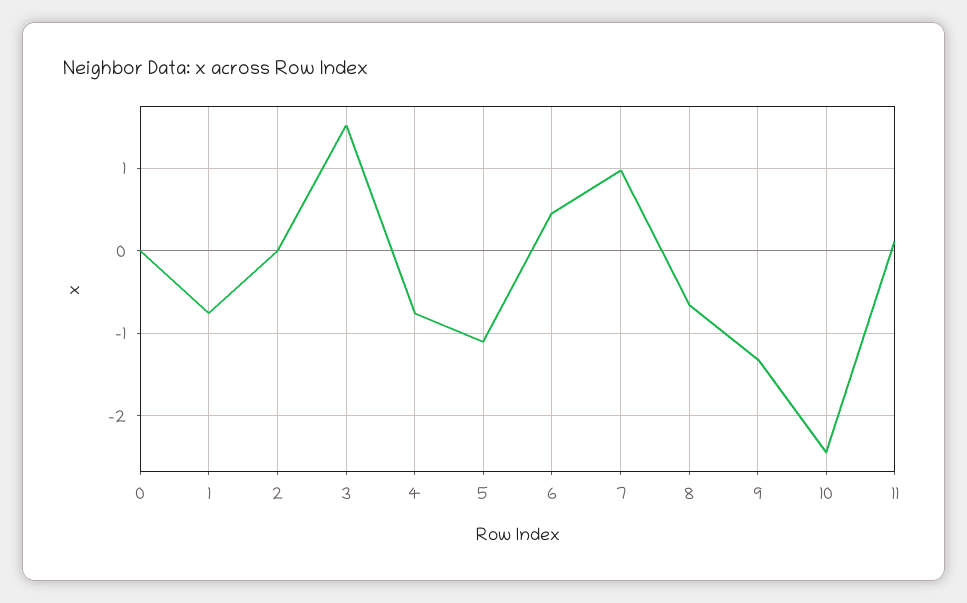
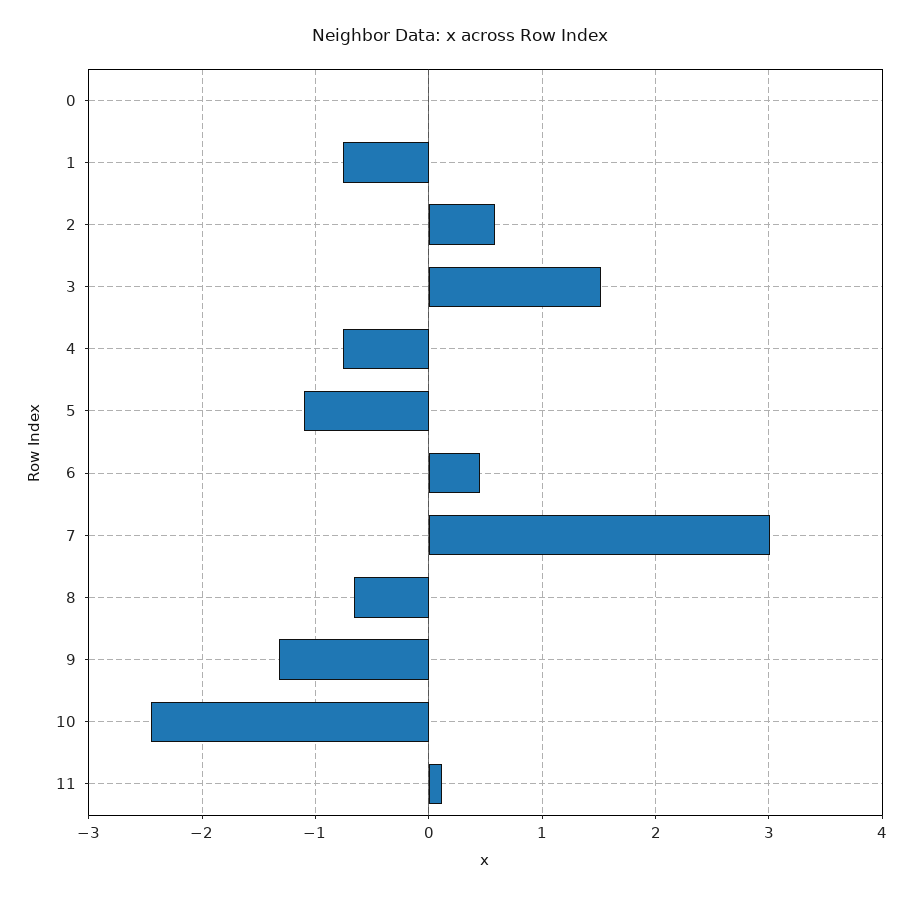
2: 0 -> 0.6
7: 1 -> 3

